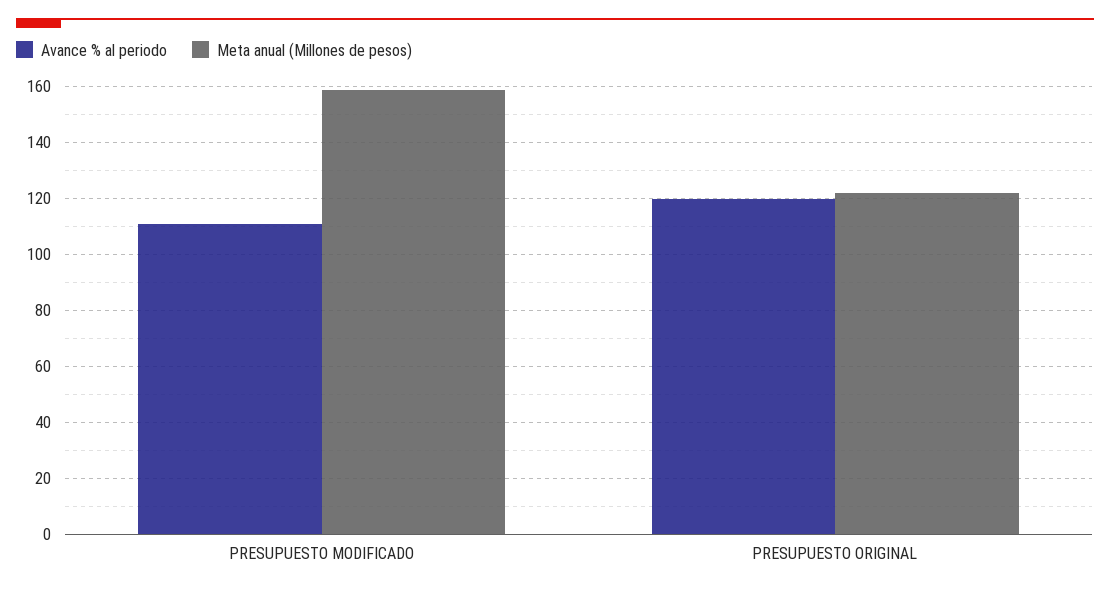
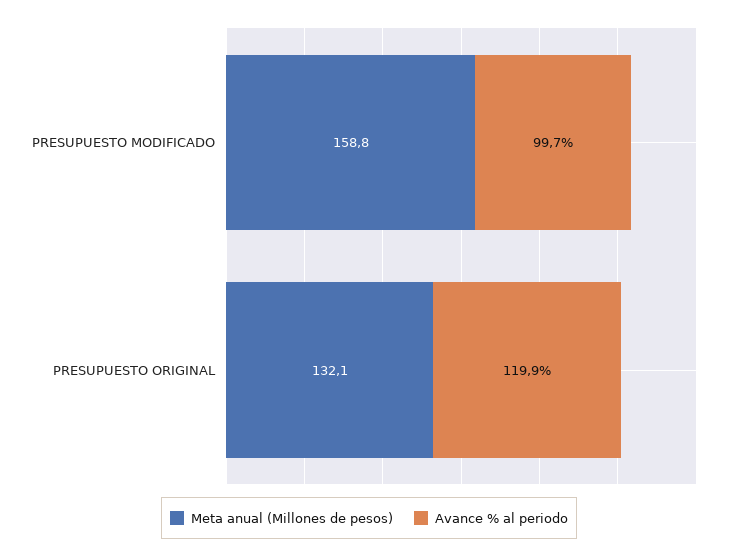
Avance % al periodo, PRESUPUESTO MODIFICADO: 110 -> 99.7
Meta anual (Millones de pesos), PRESUPUESTO ORIGINAL: 122.5 -> 132.1

